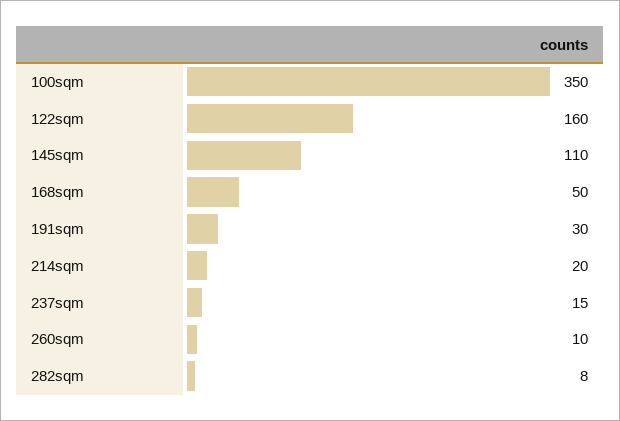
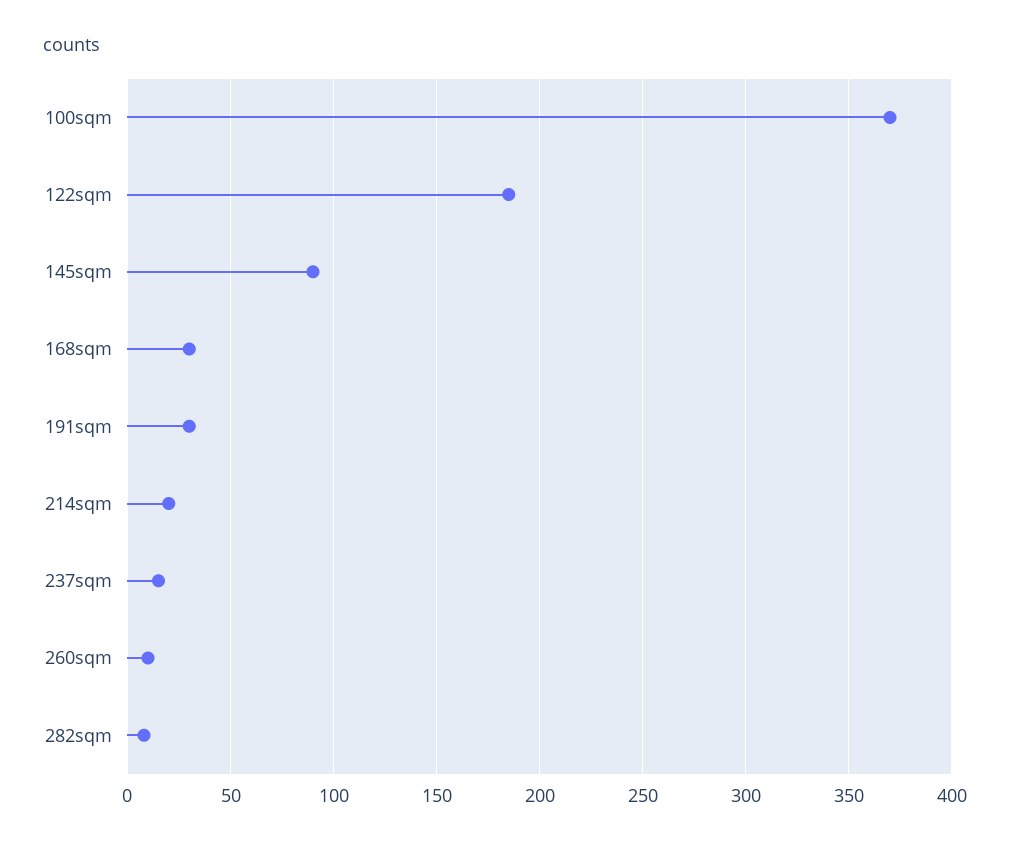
100sqm: 350 -> 370
122sqm: 160 -> 185
145sqm: 110 -> 90
168sqm: 50 -> 30

